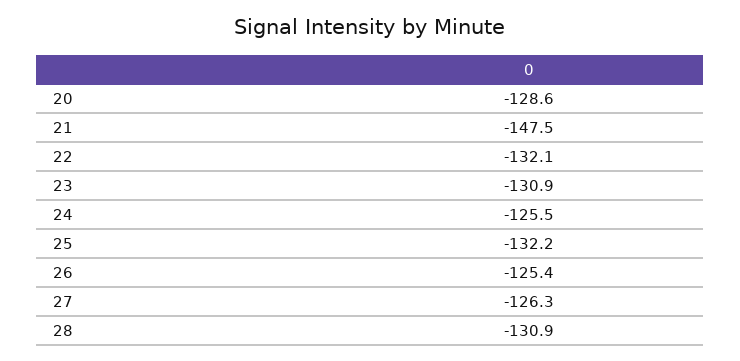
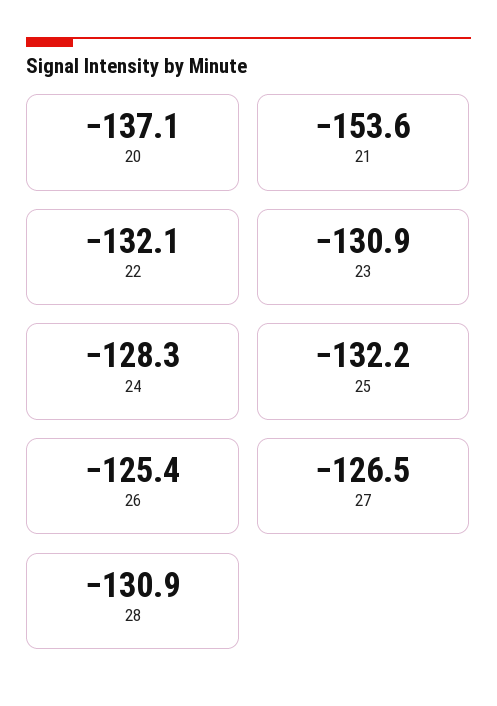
20: -128.6 -> -137.1
21: -147.5 -> -153.6
24: -125.5 -> -128.3
27: -126.3 -> -126.5

